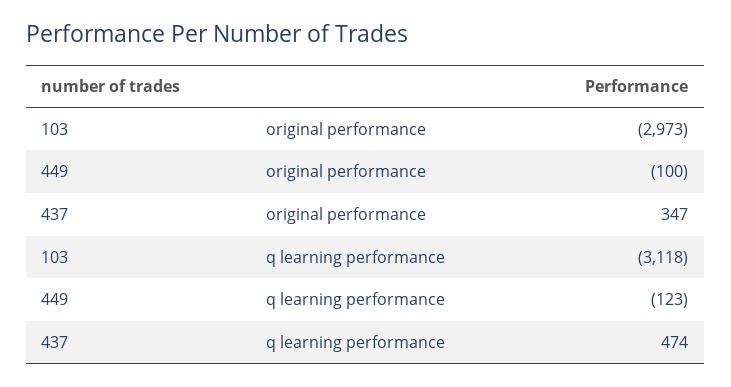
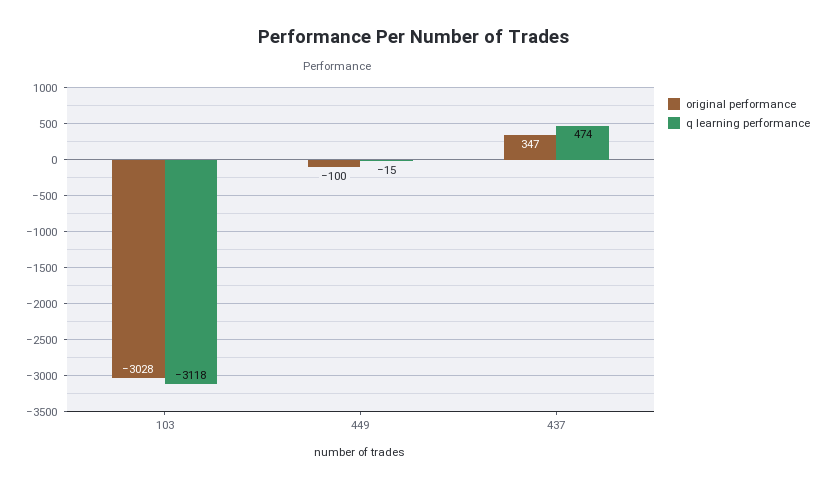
original performance, 103: -2973 -> -3028
q learning performance, 449: -123 -> -15

